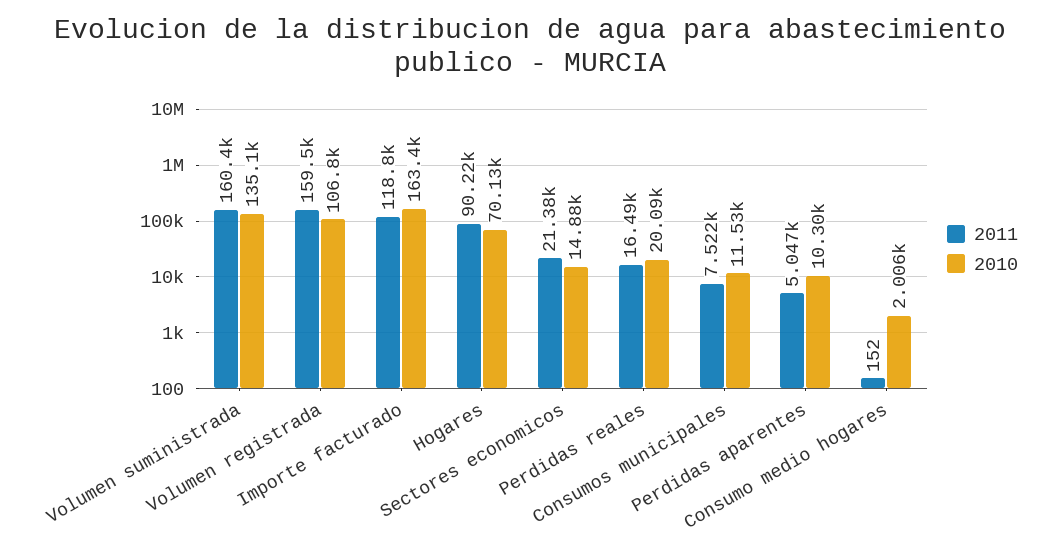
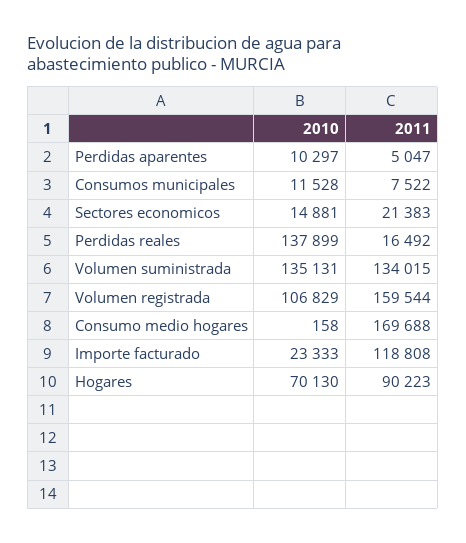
2011, Volumen suministrada: 160400 -> 134015
2010, Importe facturado: 163400 -> 23333
2010, Perdidas reales: 20090 -> 137899
2011, Consumo medio hogares: 152 -> 169688
2010, Consumo medio hogares: 2006 -> 158

